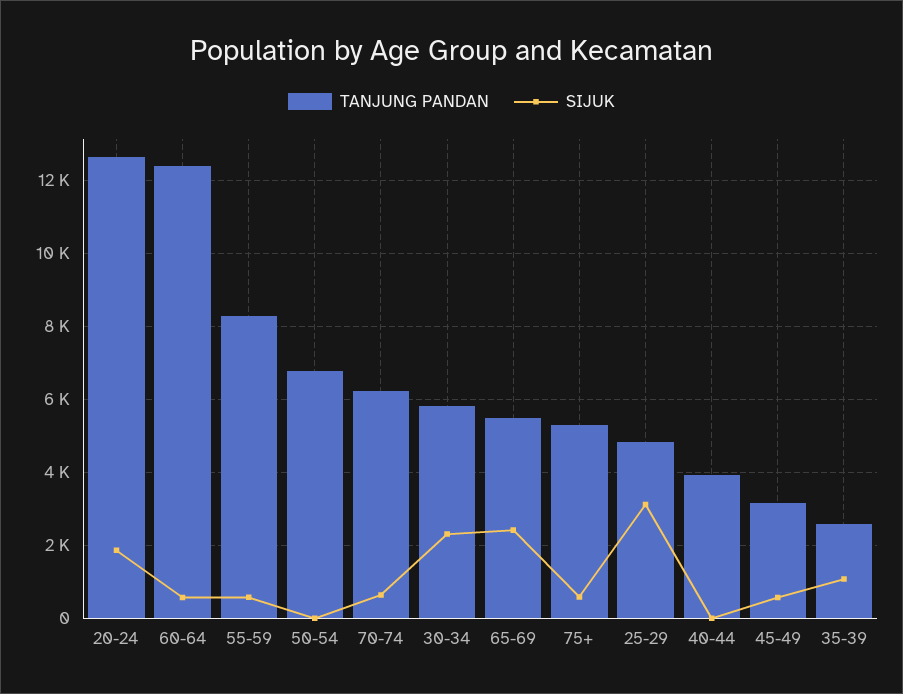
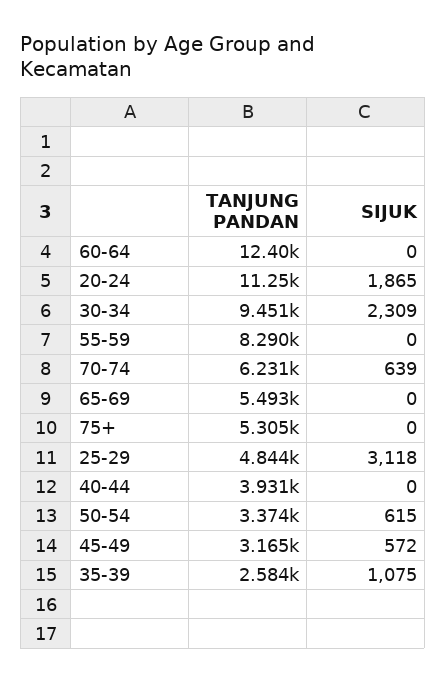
TANJUNG PANDAN, 20-24: 12600 -> 11250
SIJUK, 60-64: 600 -> 0
SIJUK, 55-59: 600 -> 0
TANJUNG PANDAN, 50-54: 6800 -> 3374
SIJUK, 50-54: 0 -> 615
TANJUNG PANDAN, 30-34: 5800 -> 9451
SIJUK, 65-69: 2400 -> 0
SIJUK, 75+: 600 -> 0

